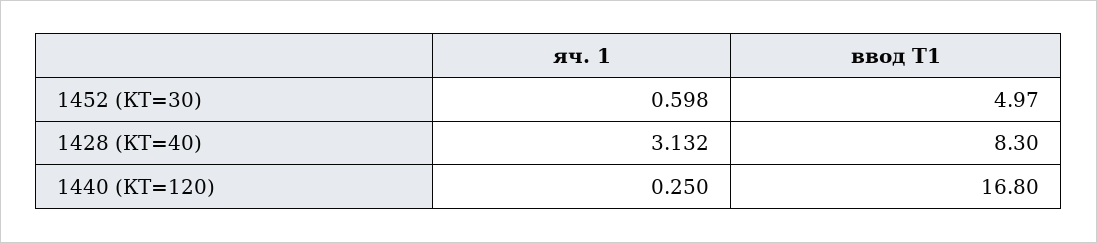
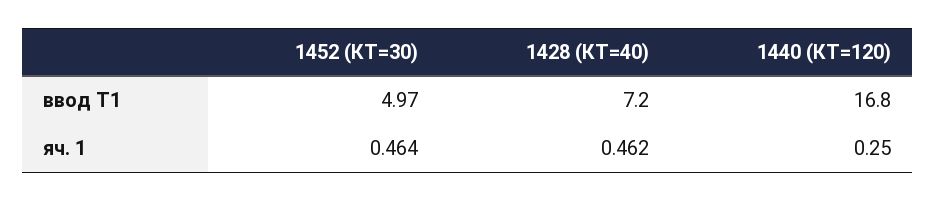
яч. 1, 1452 (КТ=30): 0.598 -> 0.464
яч. 1, 1428 (КТ=40): 3.132 -> 0.462
ввод Т1, 1428 (КТ=40): 8.3 -> 7.2

